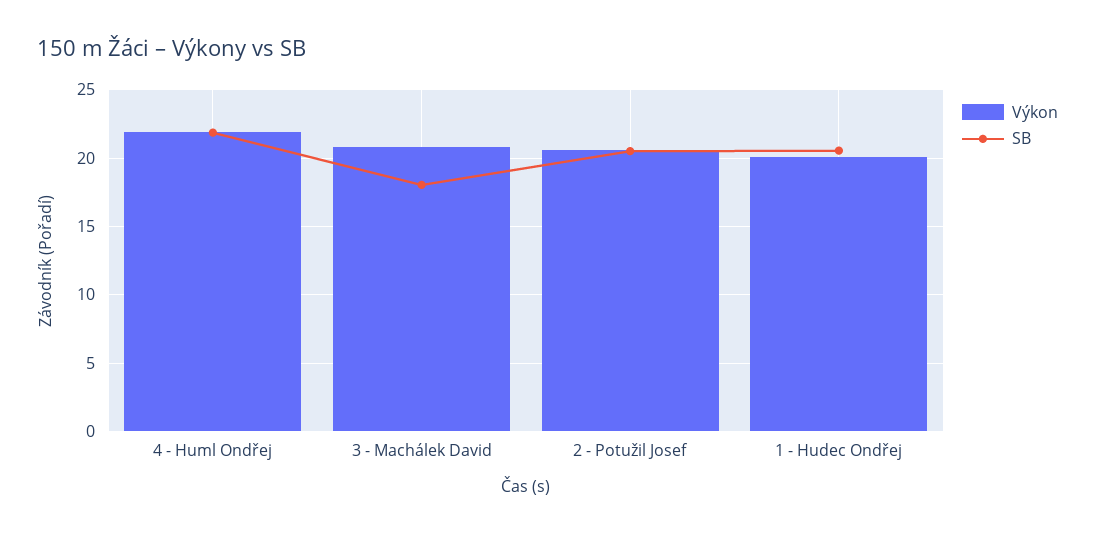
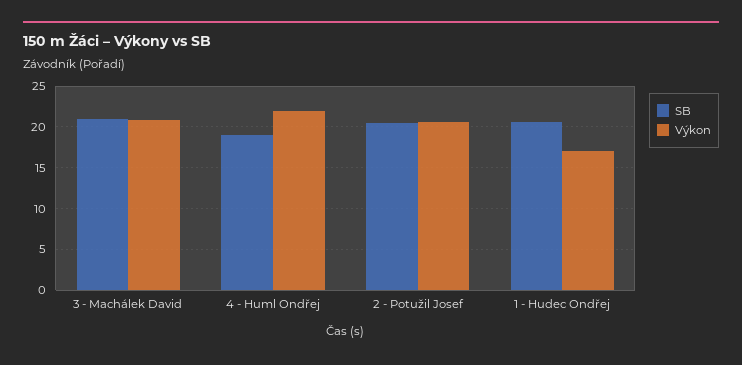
SB, 4 - Huml Ondřej: 22 -> 19
SB, 3 - Machálek David: 18 -> 21
Výkon, 1 - Hudec Ondřej: 20 -> 17

